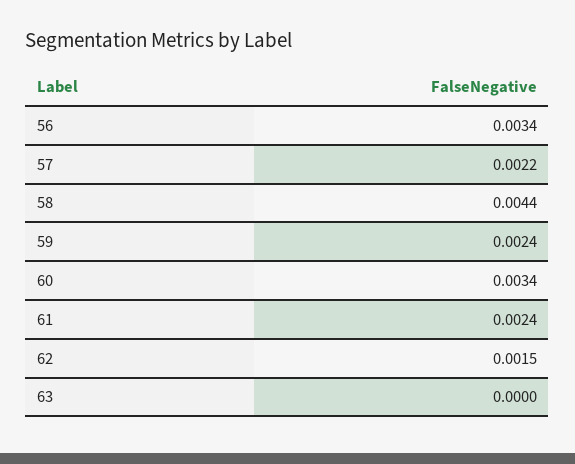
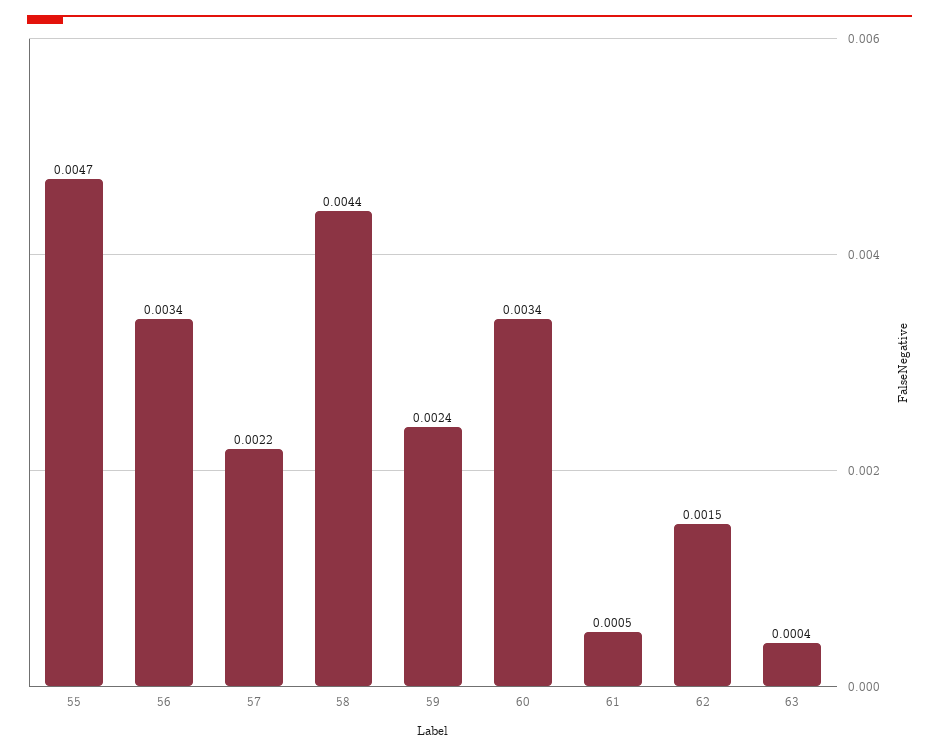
61: 0.0024 -> 0.0005
63: 0 -> 0.0004
55: none -> 0.0047

